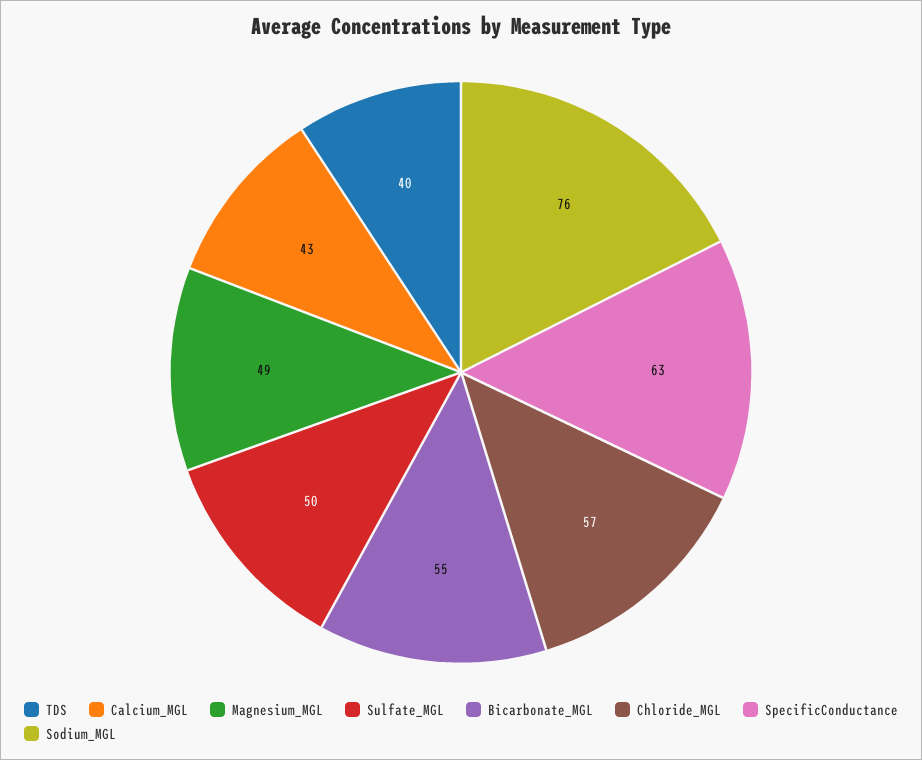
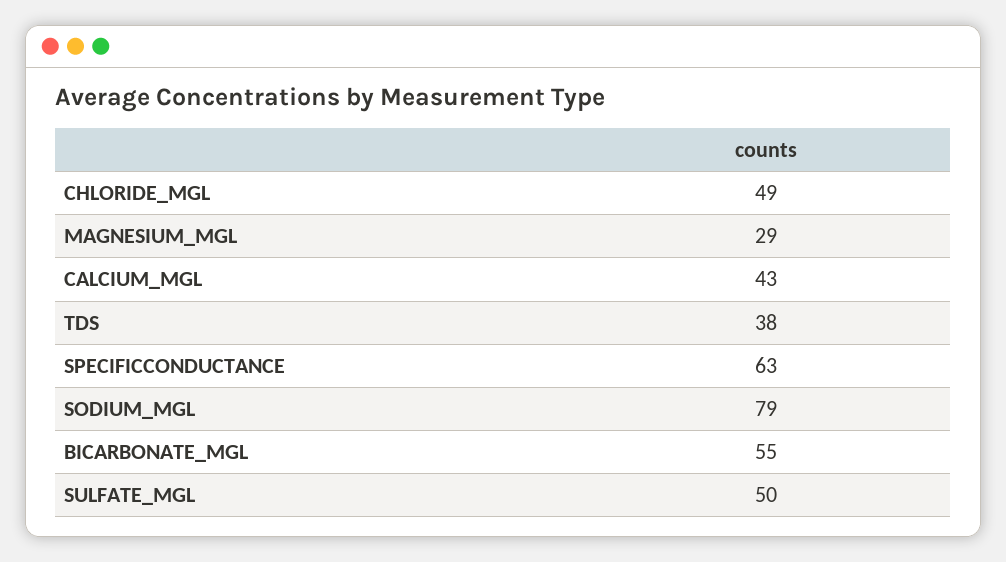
TDS: 40 -> 38
Magnesium_MGL: 49 -> 29
Chloride_MGL: 57 -> 49
Sodium_MGL: 76 -> 79

